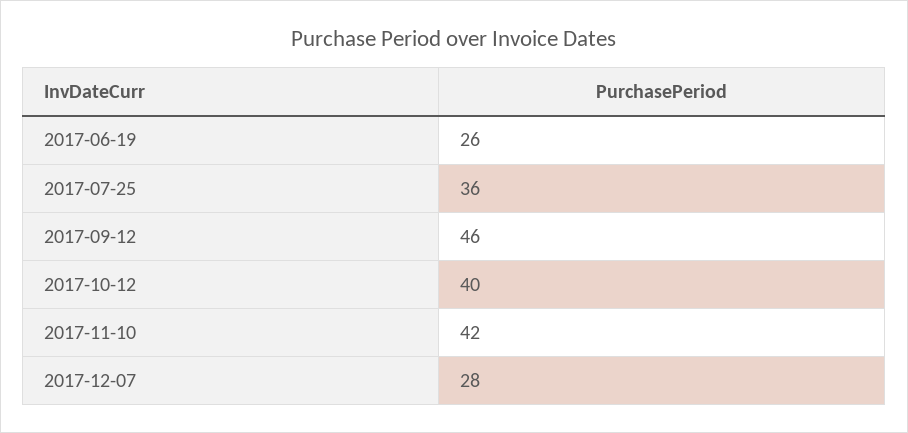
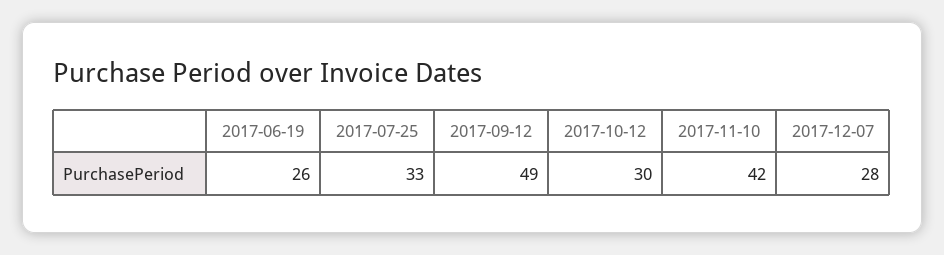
2017-07-25: 36 -> 33
2017-09-12: 46 -> 49
2017-10-12: 40 -> 30

